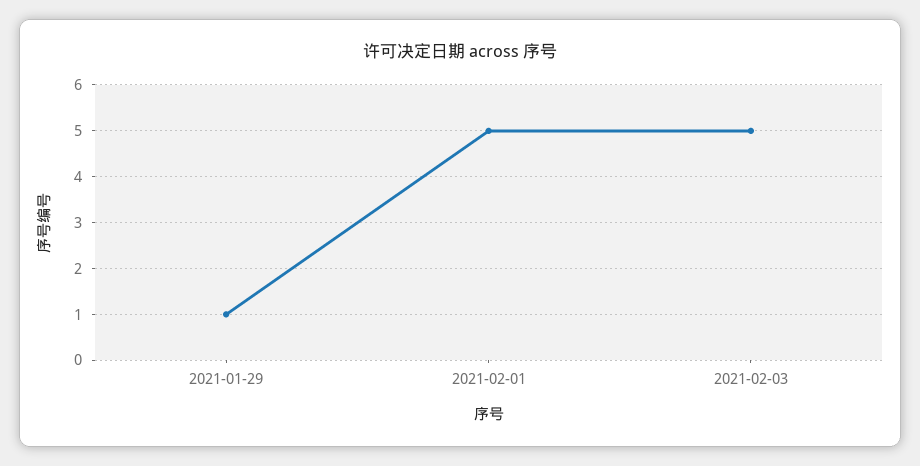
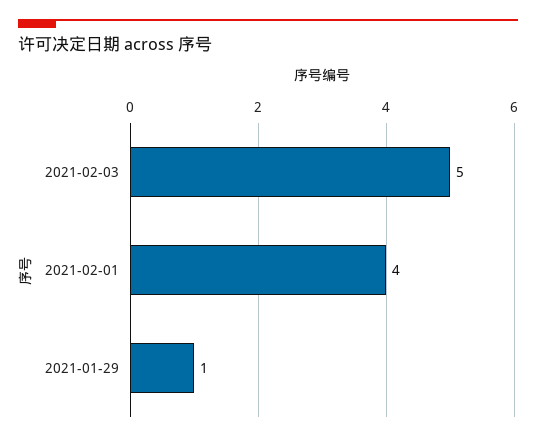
2021-02-01: 5 -> 4

